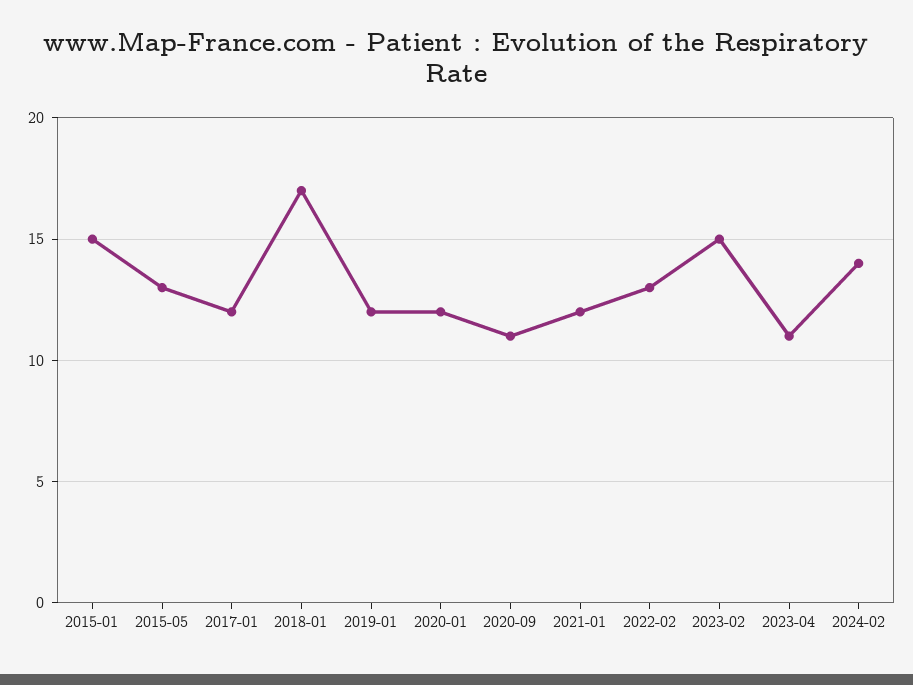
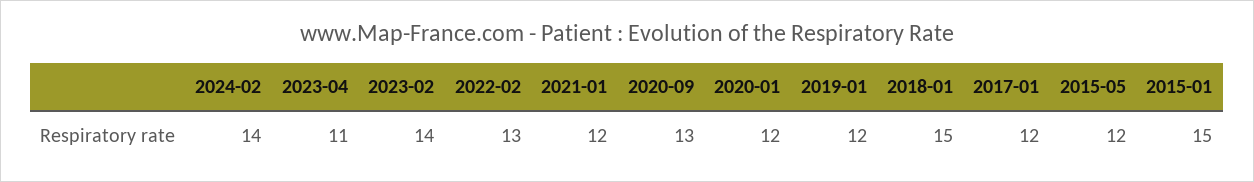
2015-05: 13 -> 12
2018-01: 17 -> 15
2020-09: 11 -> 13
2023-02: 15 -> 14

